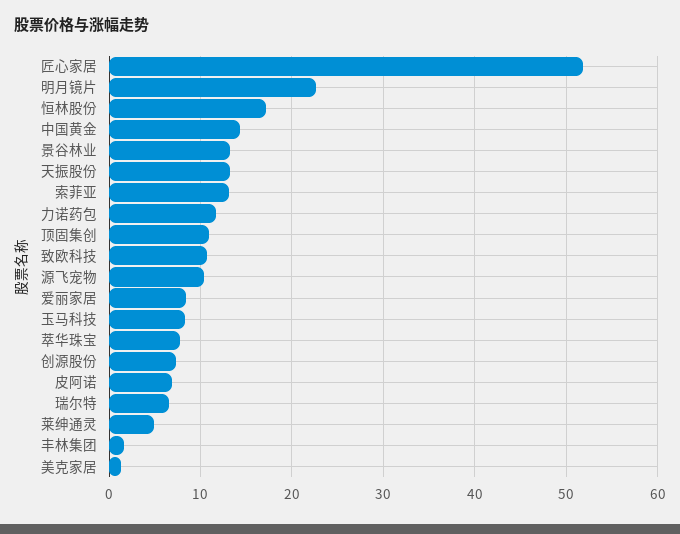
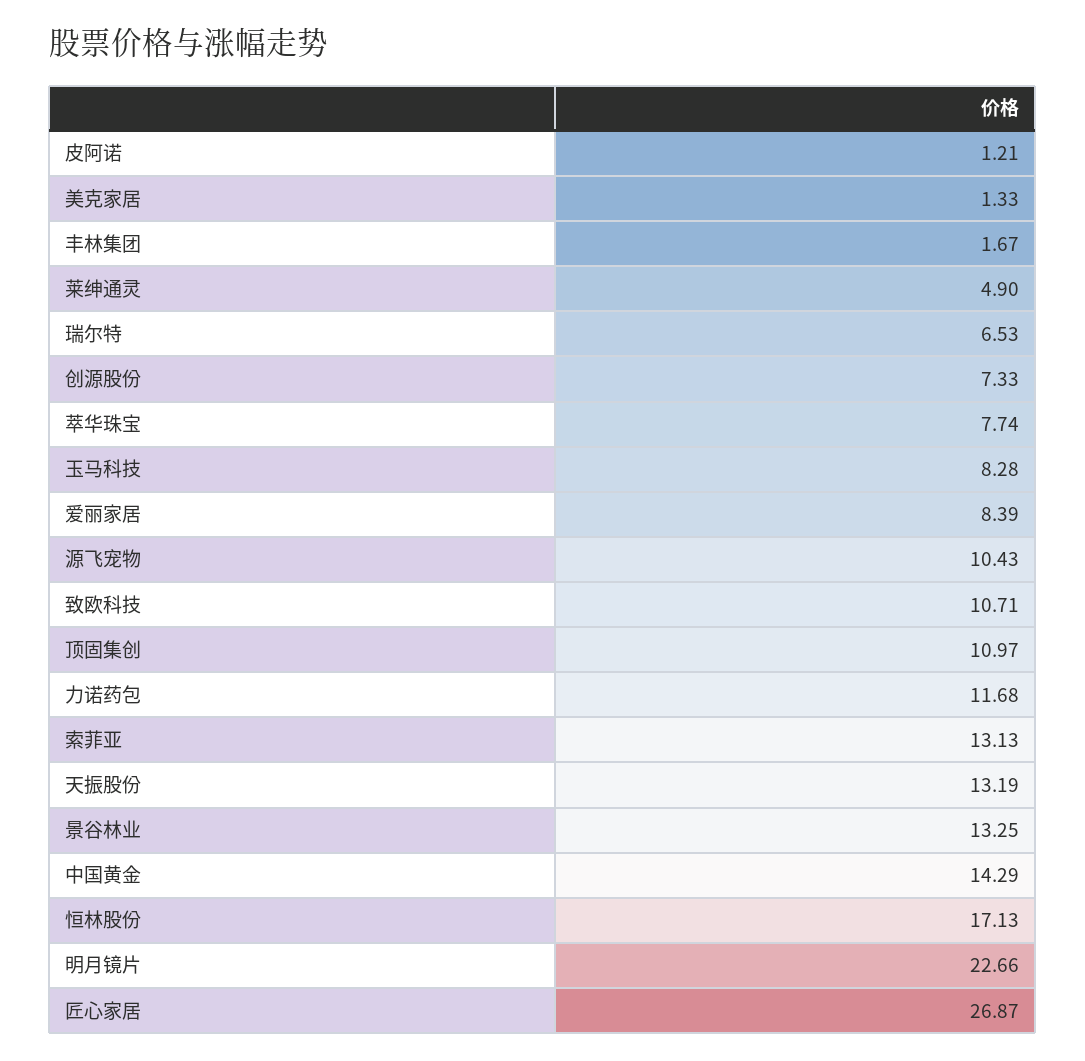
匠心家居: 52 -> 26.87
皮阿诺: 7 -> 1.21

